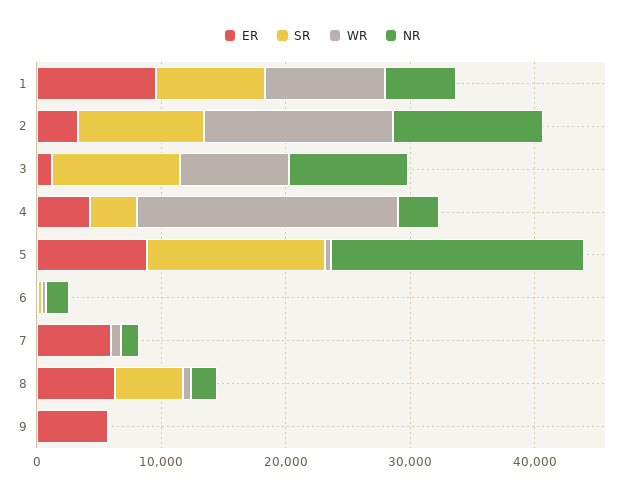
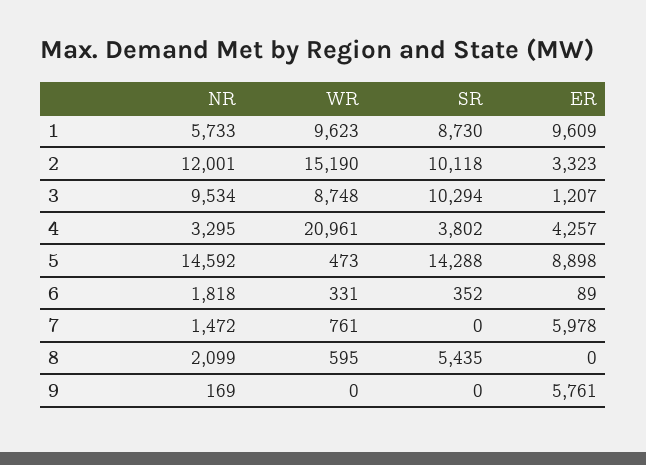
NR, 5: 20000 -> 14592
ER, 8: 6000 -> 0

